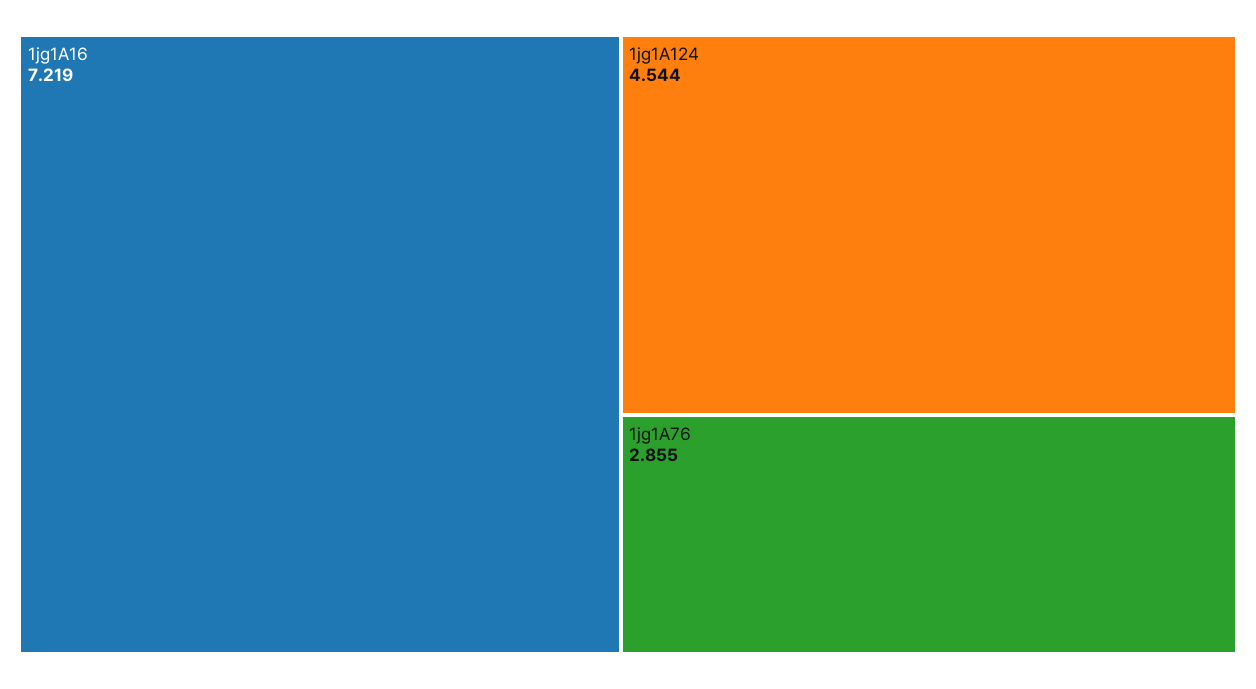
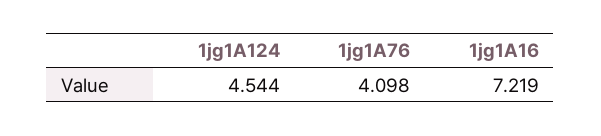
1jg1A76: 2.855 -> 4.098

